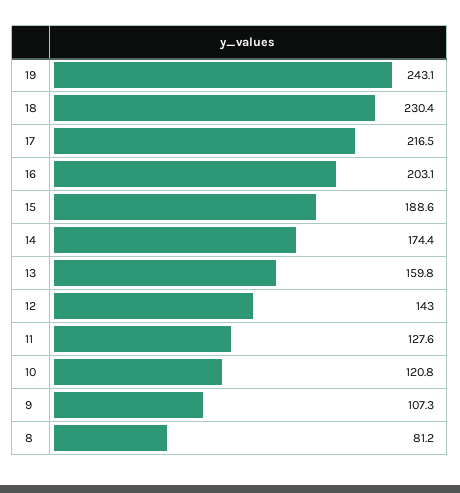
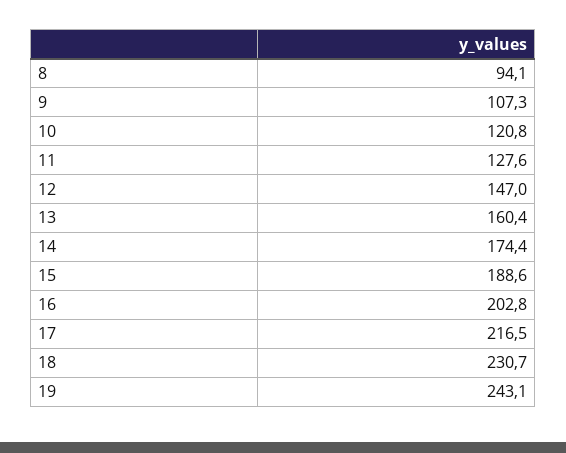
18: 230.4 -> 230.7
16: 203.1 -> 202.8
13: 159.8 -> 160.4
12: 143 -> 147
8: 81.2 -> 94.1

